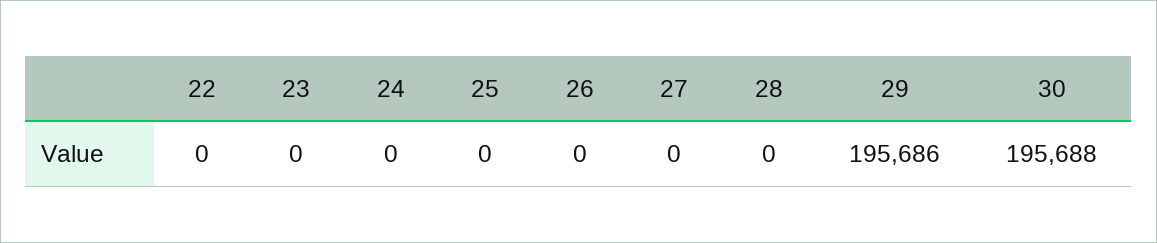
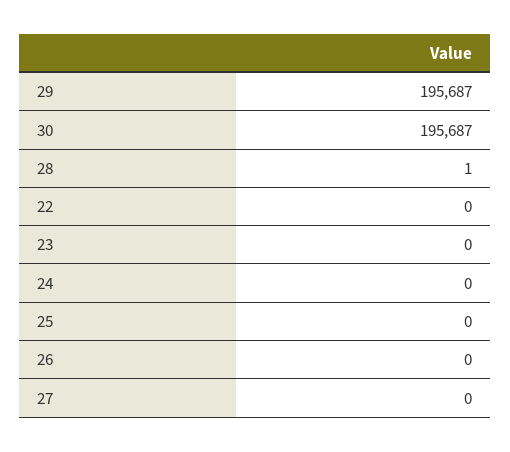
28: 0 -> 1
29: 195686 -> 195687
30: 195688 -> 195687

